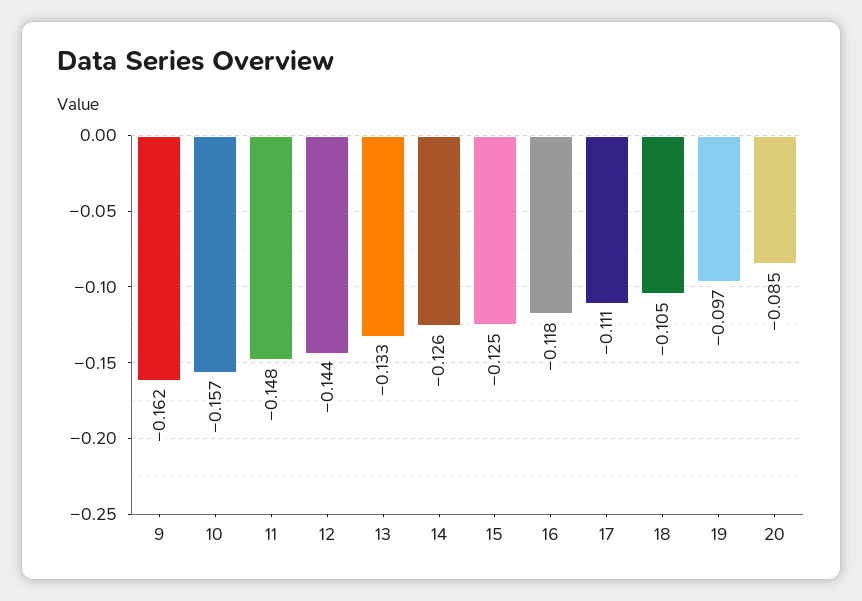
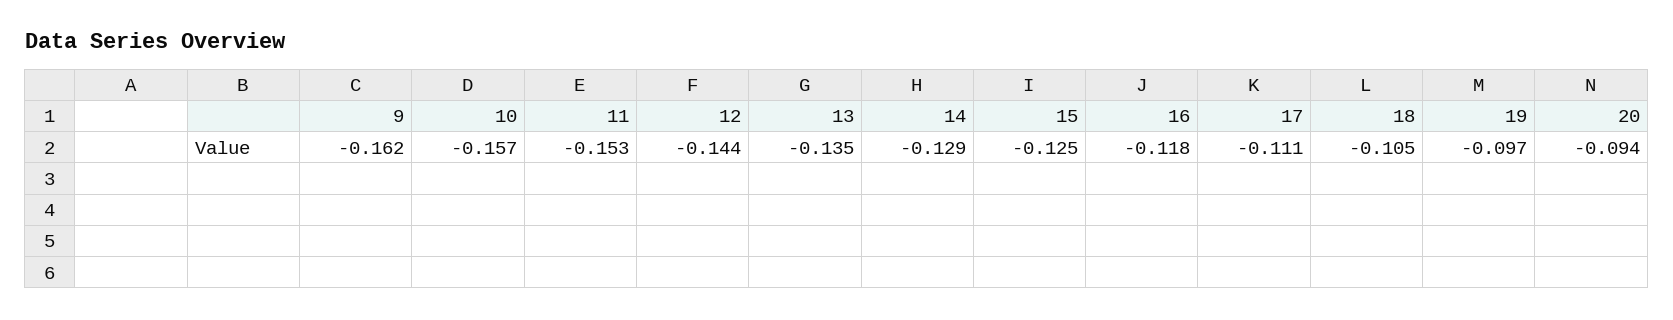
11: -0.148 -> -0.153
13: -0.133 -> -0.135
14: -0.126 -> -0.129
20: -0.085 -> -0.094

